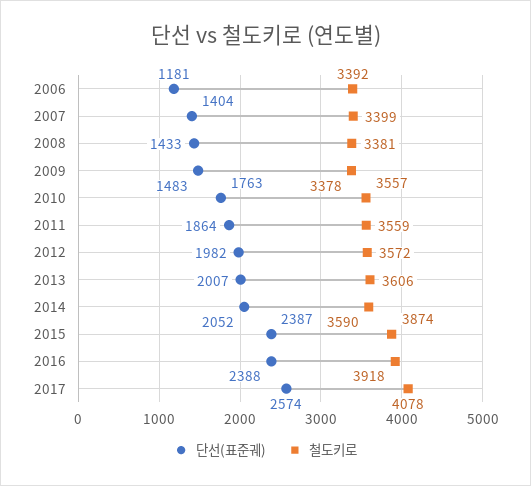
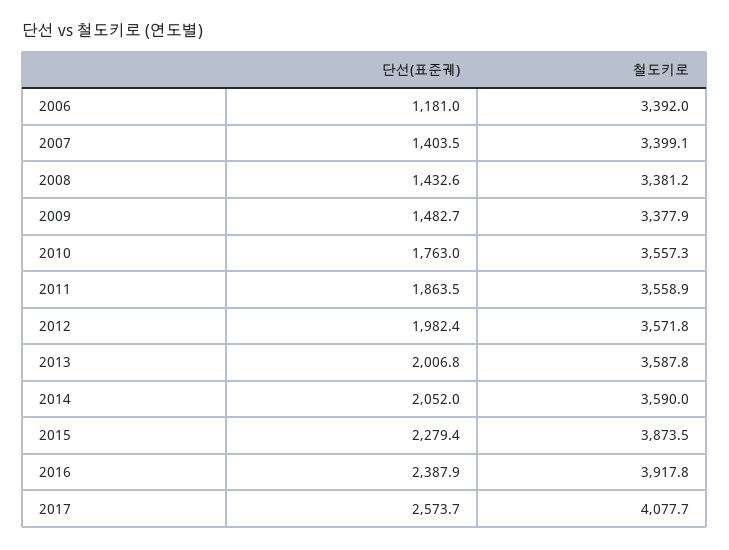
철도키로, 2013: 3606 -> 3587.8
단선(표준궤), 2015: 2387 -> 2279.4

